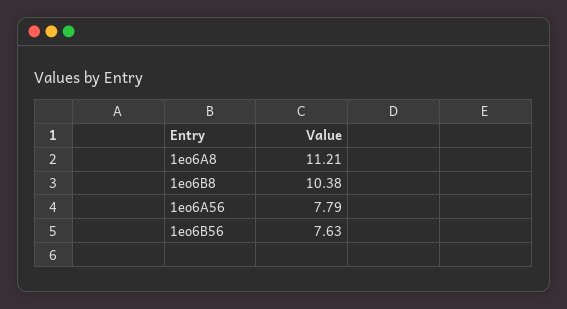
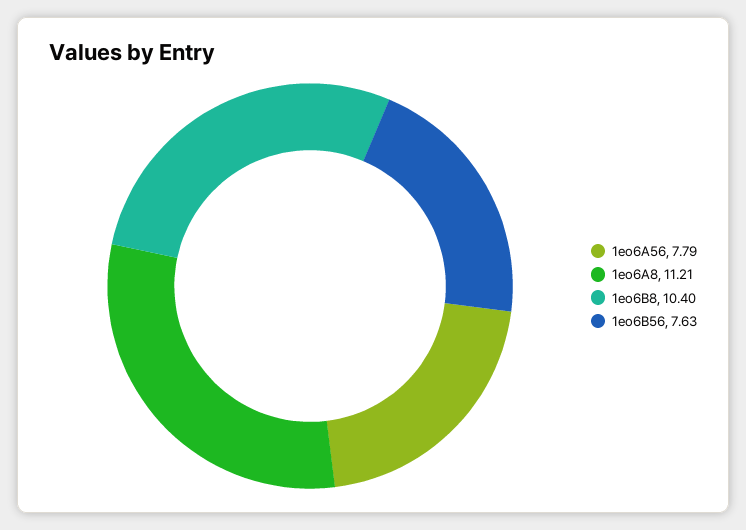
1eo6B8: 10.38 -> 10.4

